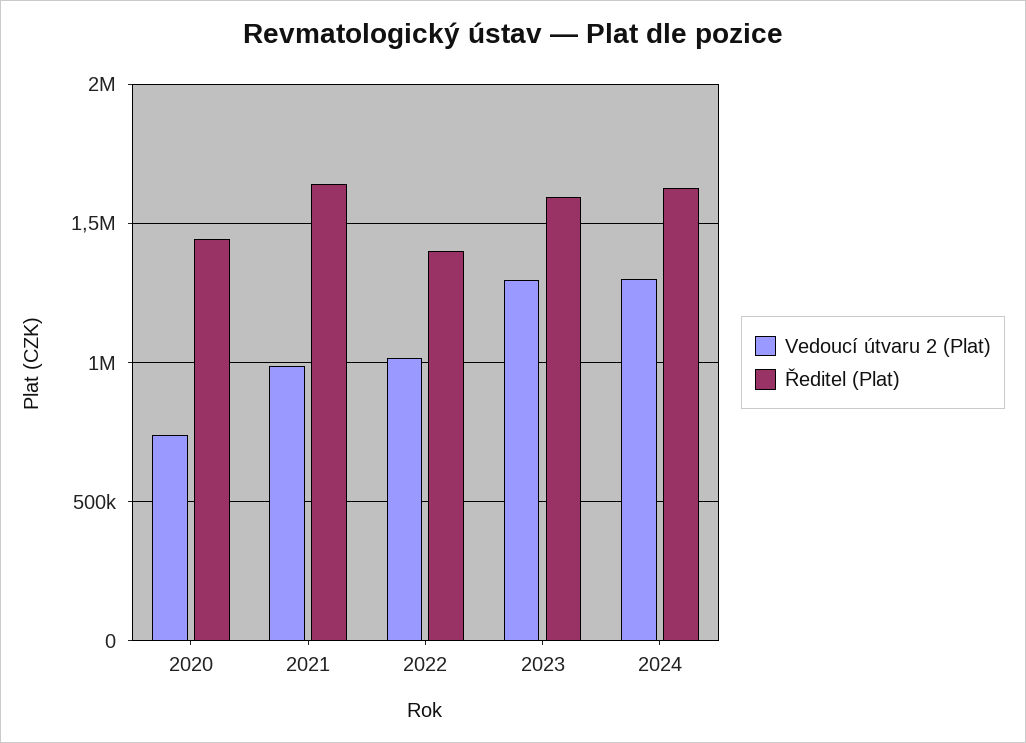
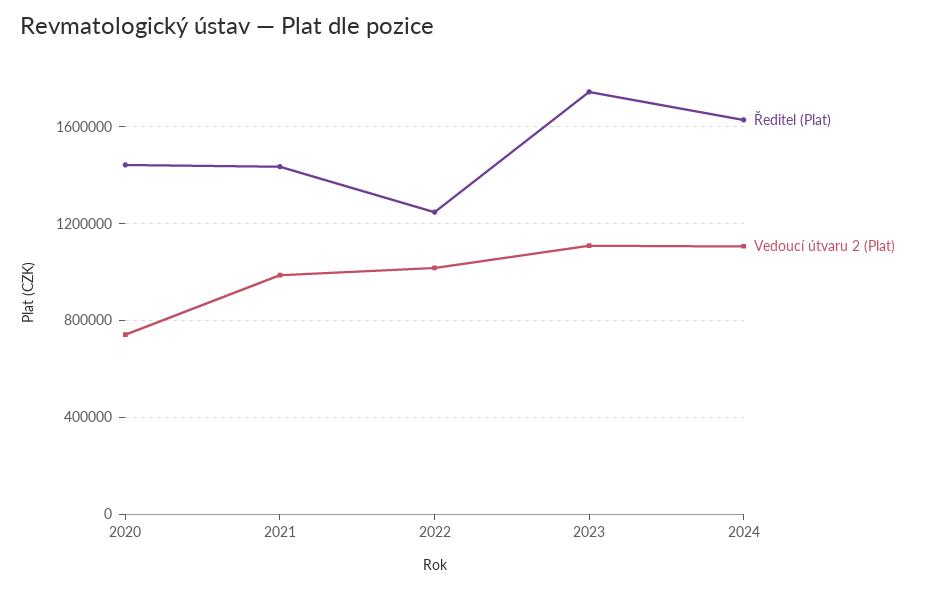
Ředitel (Plat), 2021: 1650000 -> 1450000
Ředitel (Plat), 2022: 1400000 -> 1250000
Vedoucí útvaru 2 (Plat), 2023: 1300000 -> 1100000
Ředitel (Plat), 2023: 1600000 -> 1750000
Vedoucí útvaru 2 (Plat), 2024: 1300000 -> 1100000

